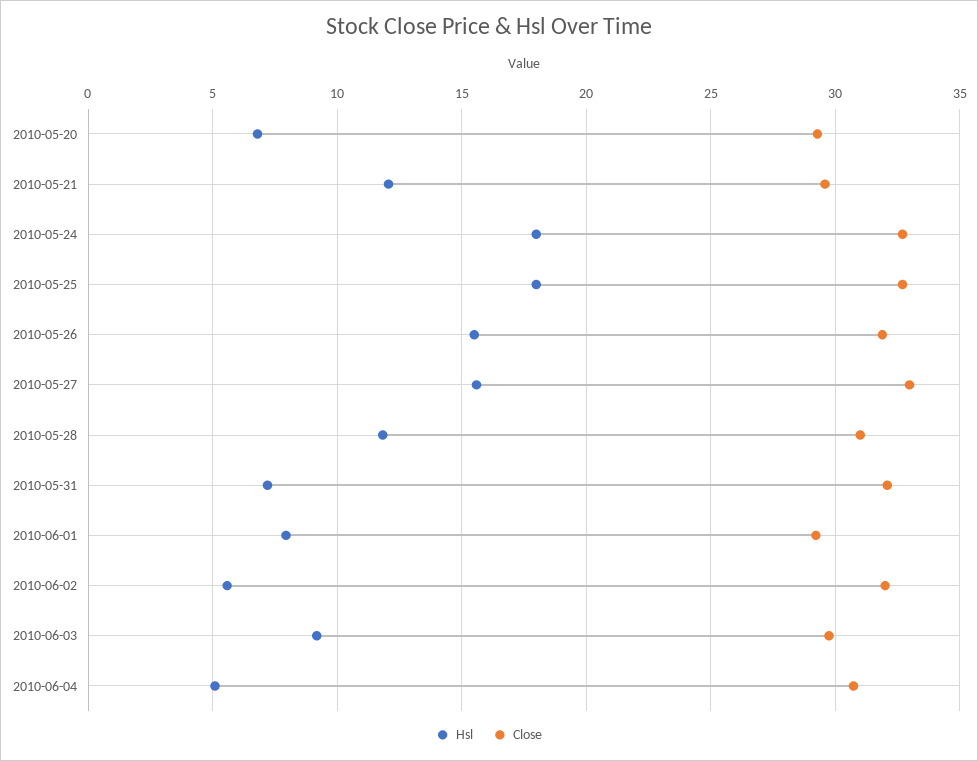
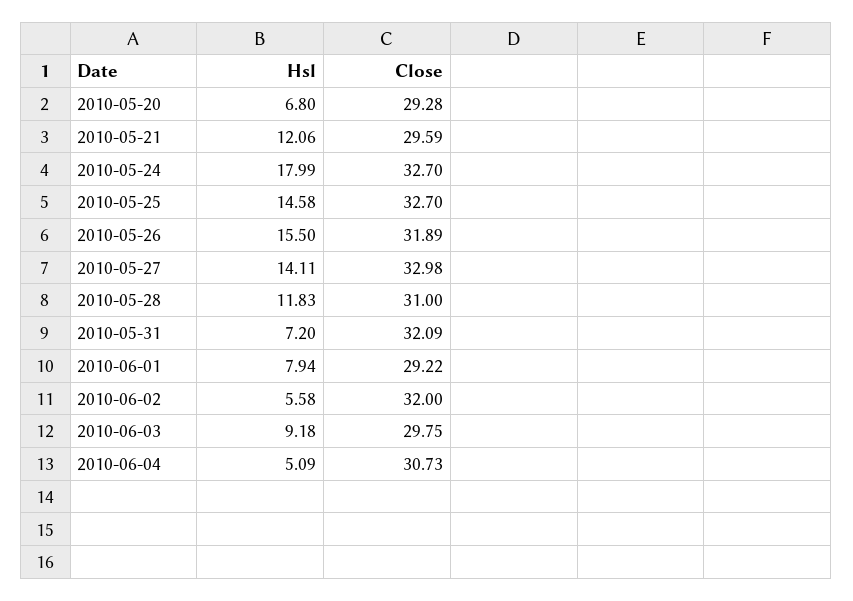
Hsl, 2010-05-25: 18 -> 14.58
Hsl, 2010-05-27: 15.5 -> 14.11

